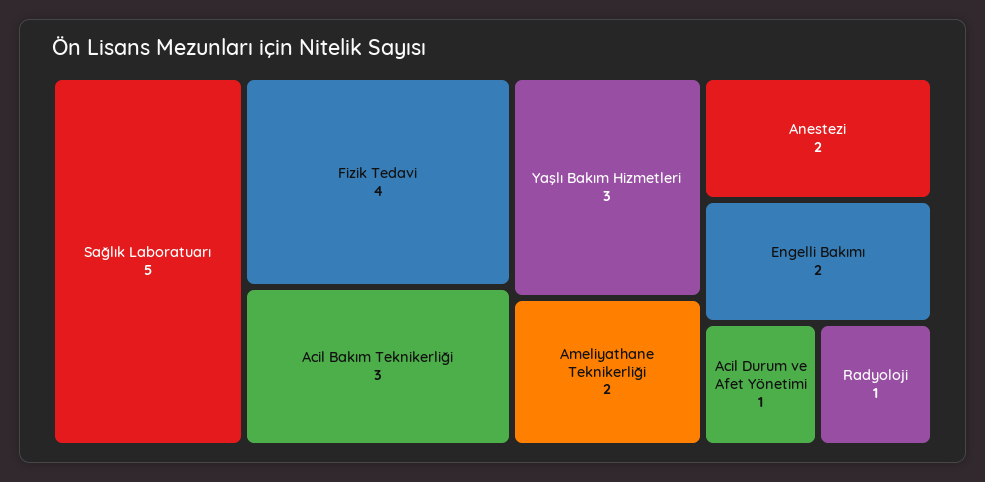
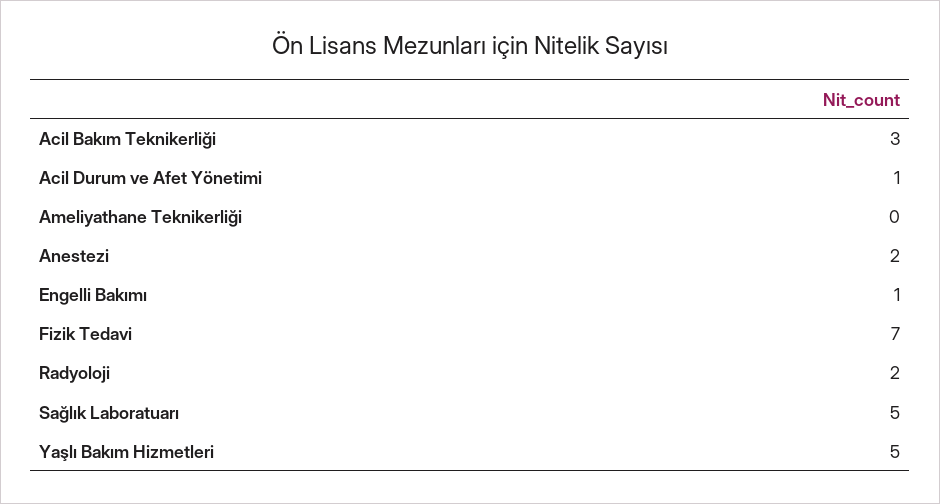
Fizik Tedavi: 4 -> 7
Yaşlı Bakım Hizmetleri: 3 -> 5
Ameliyathane Teknikerliği: 2 -> 0
Engelli Bakımı: 2 -> 1
Radyoloji: 1 -> 2

